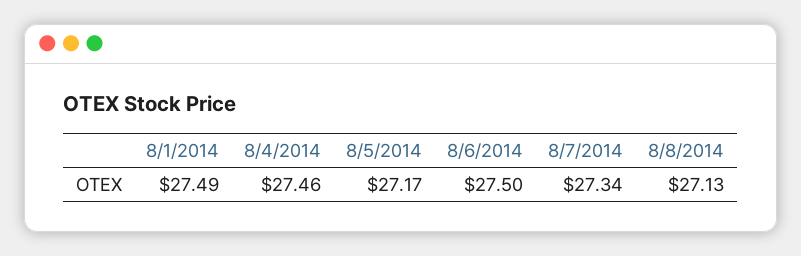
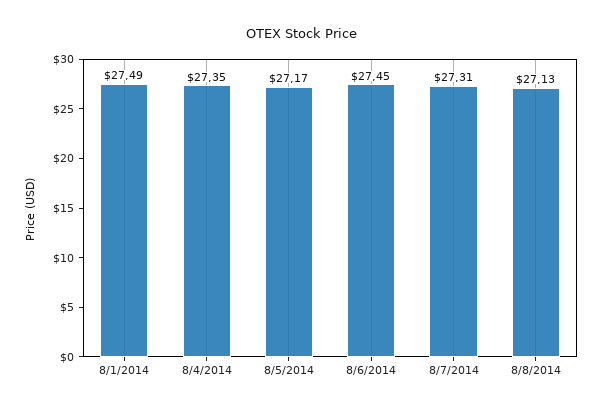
8/4/2014: 27.46 -> 27.35
8/6/2014: 27.5 -> 27.45
8/7/2014: 27.34 -> 27.31

